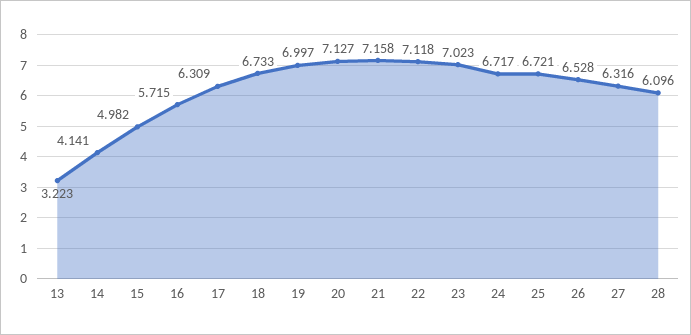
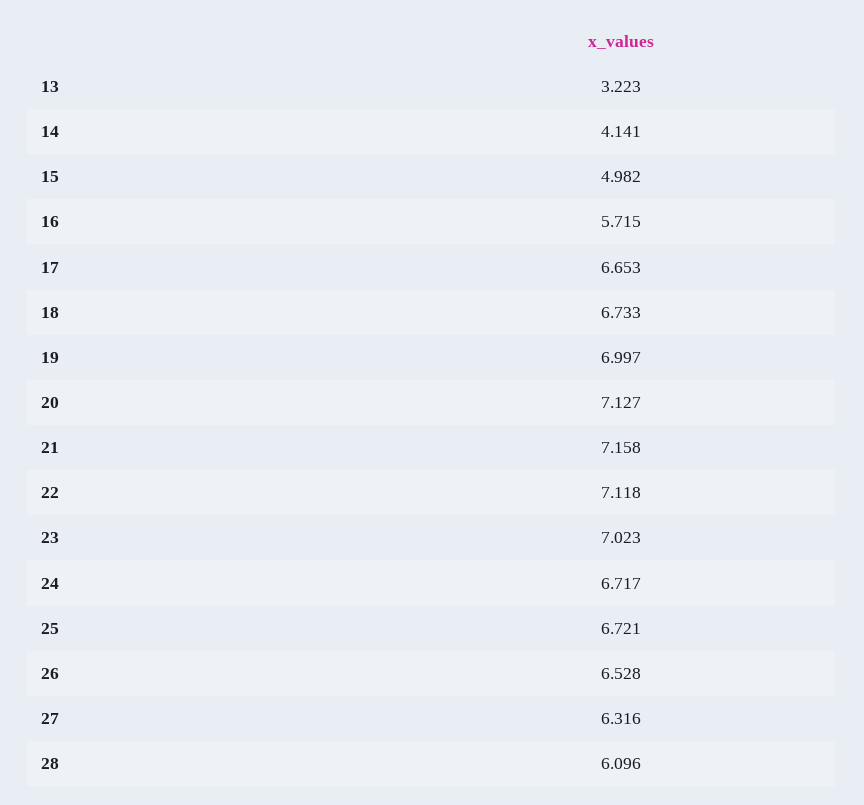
17: 6.309 -> 6.653

